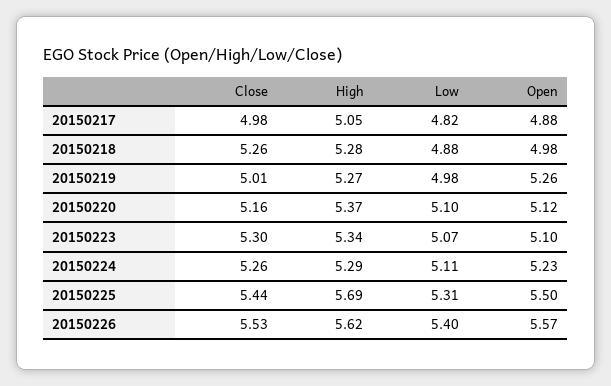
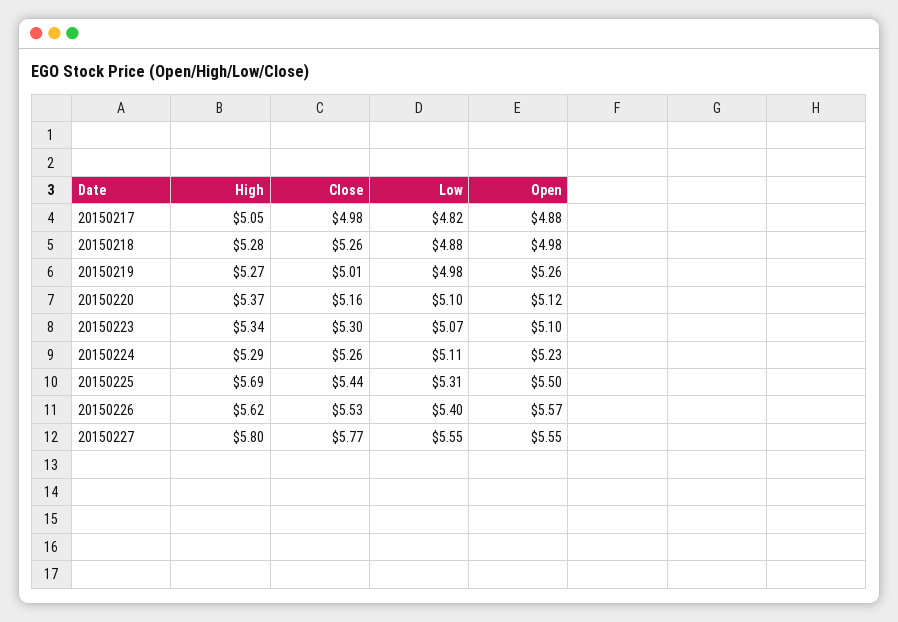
High, 20150227: none -> 5.8
Close, 20150227: none -> 5.77
Low, 20150227: none -> 5.55
Open, 20150227: none -> 5.55

